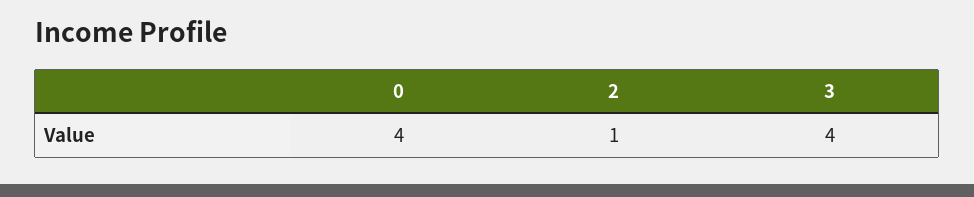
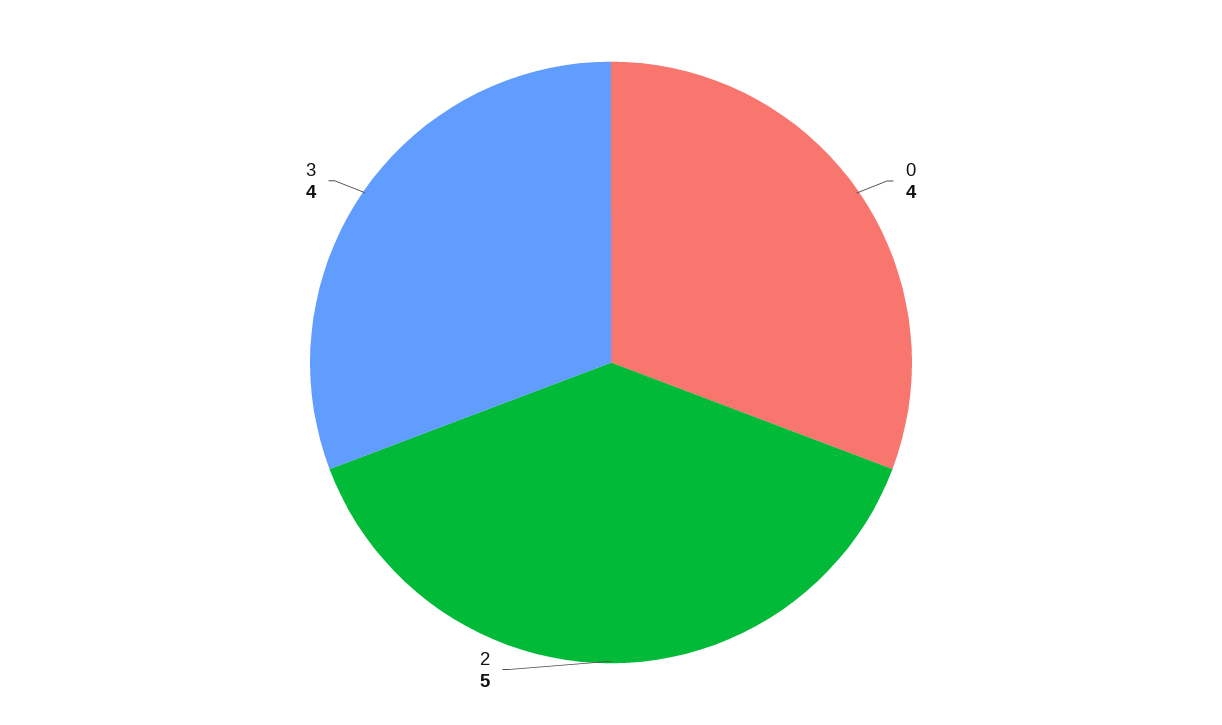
2: 1 -> 5

